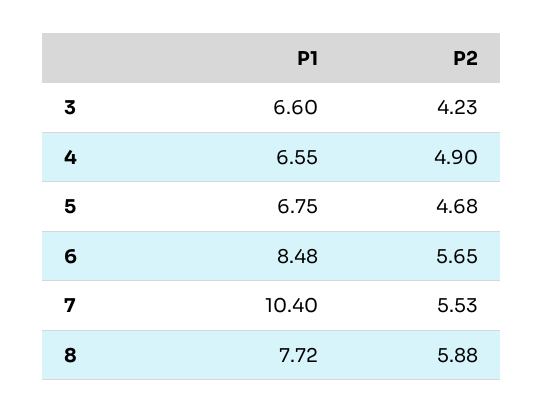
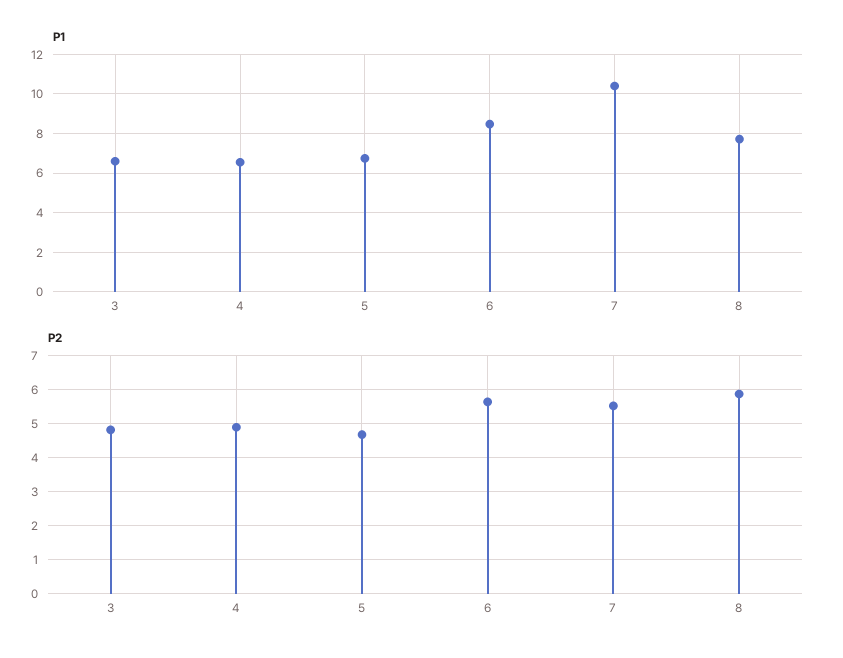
P2, 3: 4.23 -> 4.8

